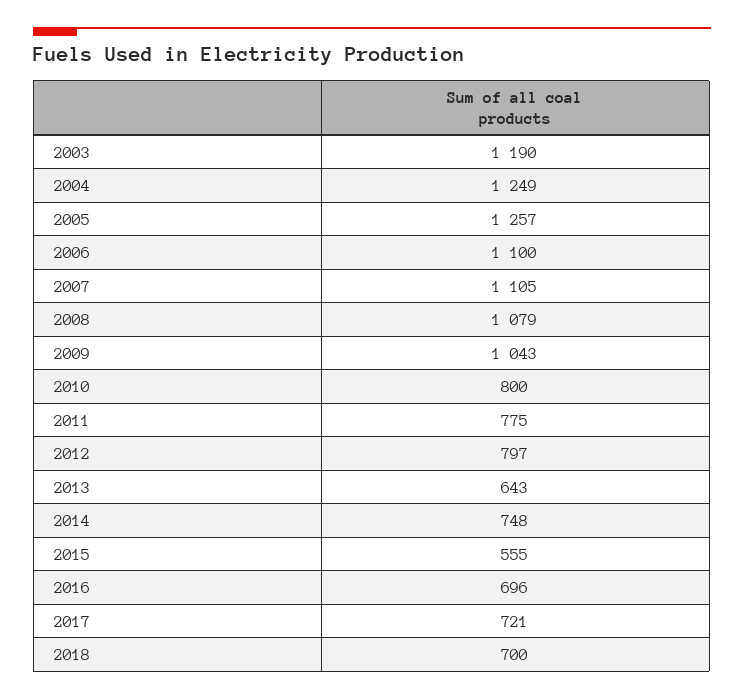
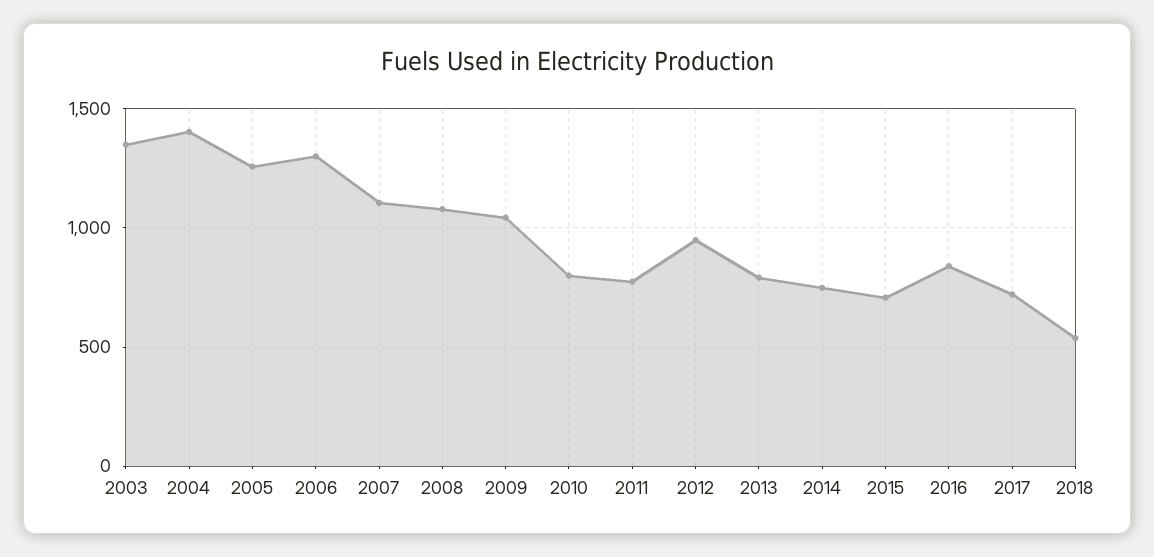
2003: 1190 -> 1350
2004: 1249 -> 1400
2006: 1100 -> 1300
2012: 797 -> 950
2013: 643 -> 800
2015: 555 -> 700
2016: 696 -> 850
2018: 700 -> 550

